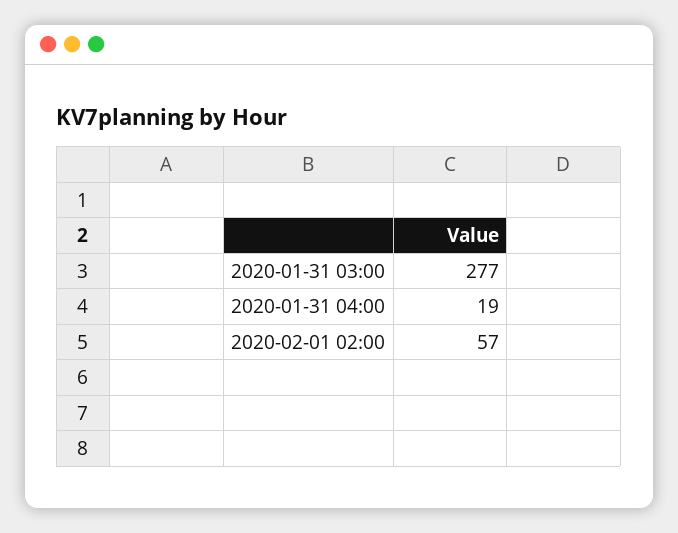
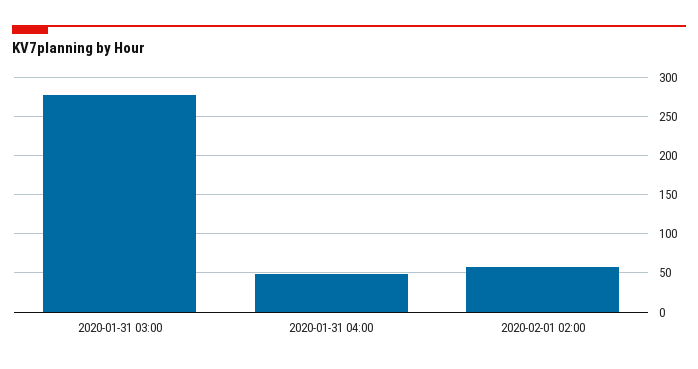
2020-01-31 04:00: 19 -> 50

